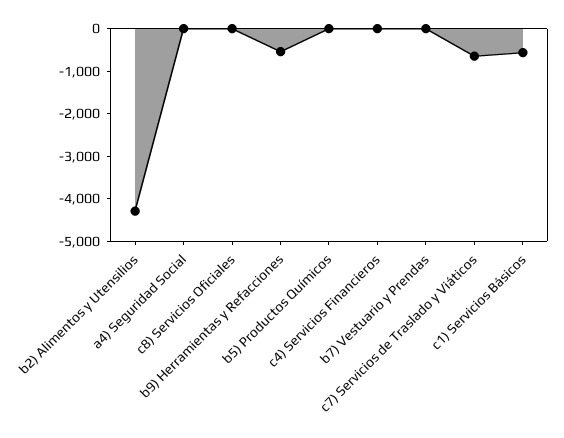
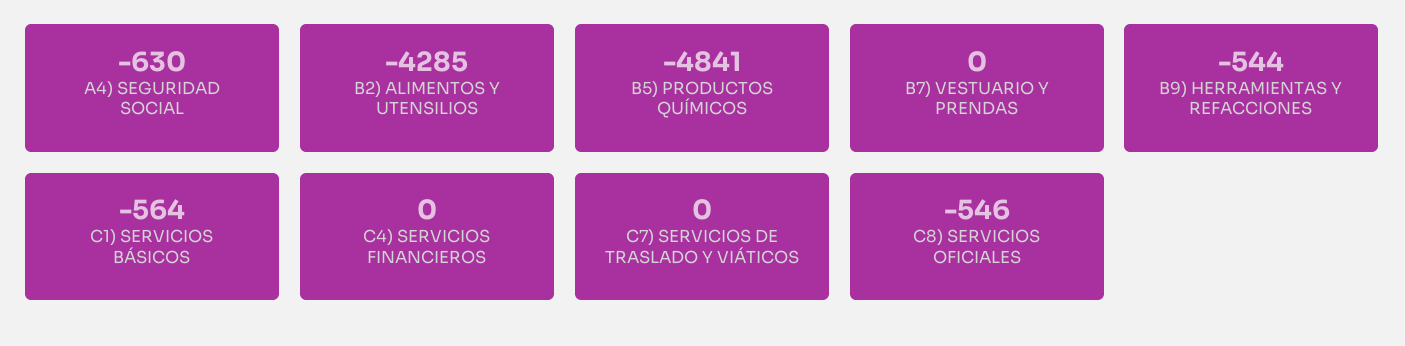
a4) Seguridad Social: 0 -> -630
c8) Servicios Oficiales: 0 -> -546
b5) Productos Químicos: 0 -> -4841
c7) Servicios de Traslado y Viáticos: -600 -> 0

